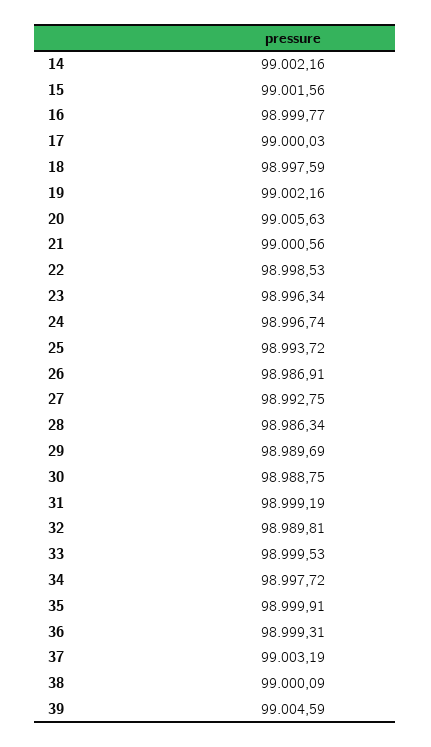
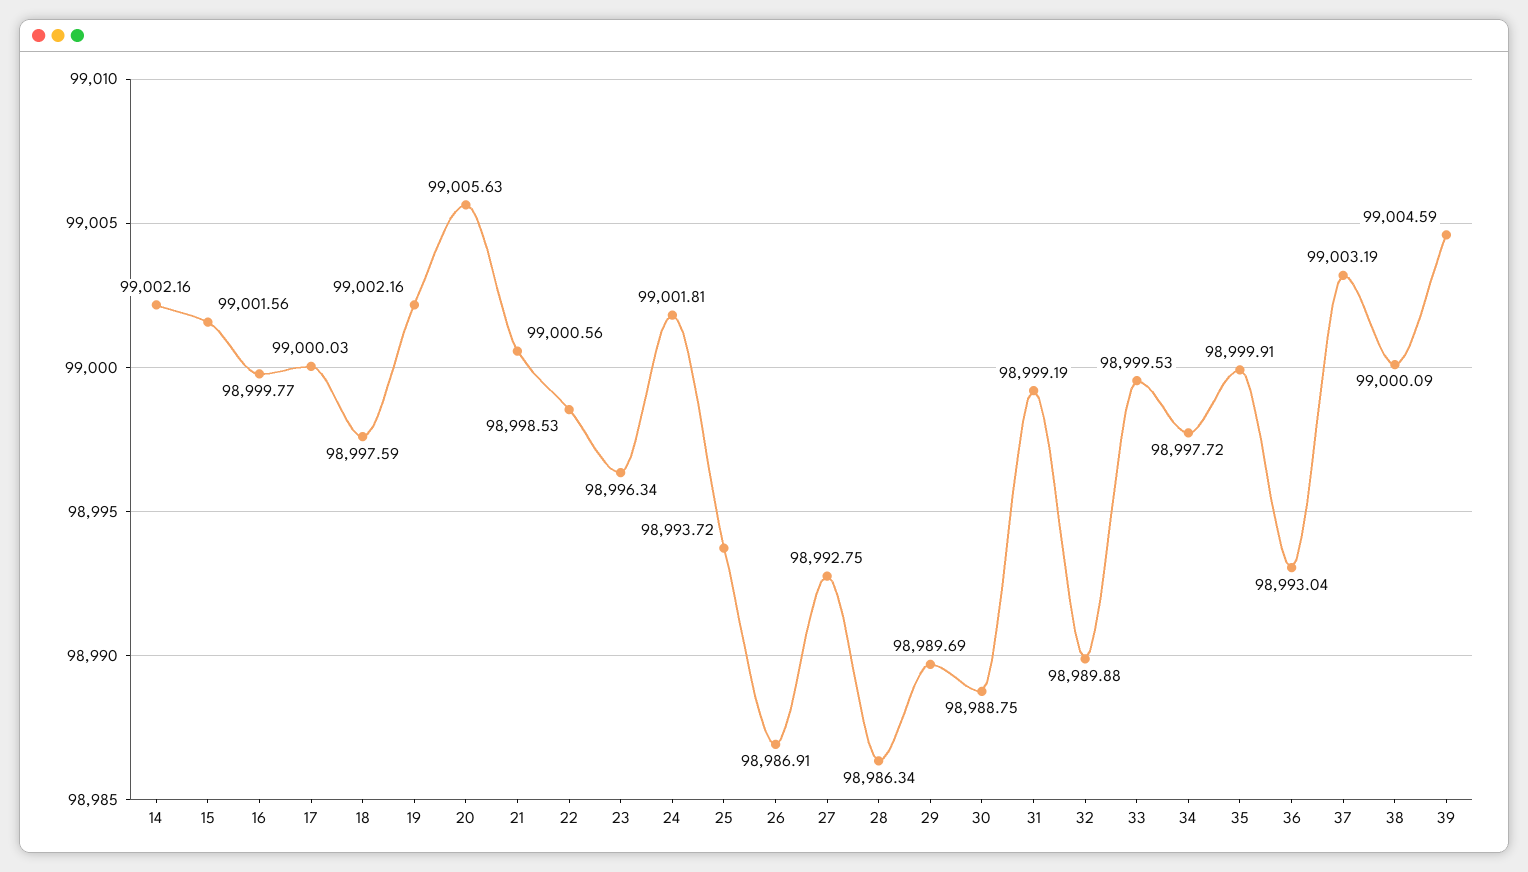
24: 98996.74 -> 99001.81
32: 98989.81 -> 98989.88
36: 98999.31 -> 98993.04

